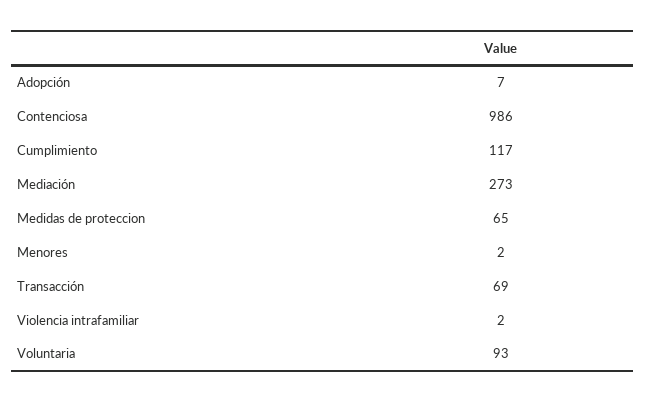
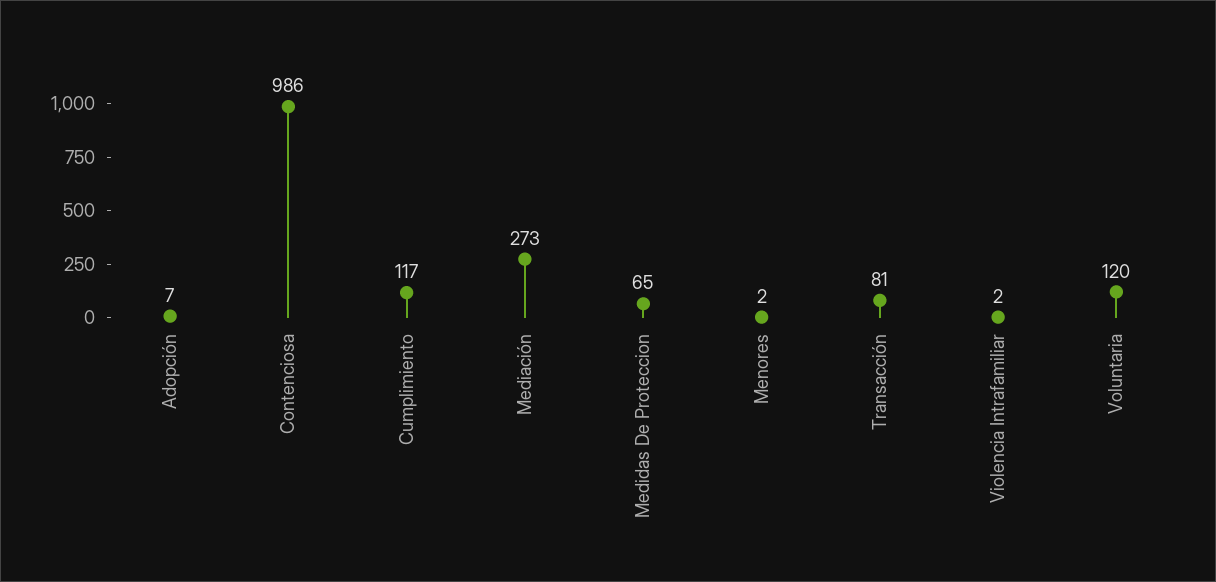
Transacción: 69 -> 81
Voluntaria: 93 -> 120

